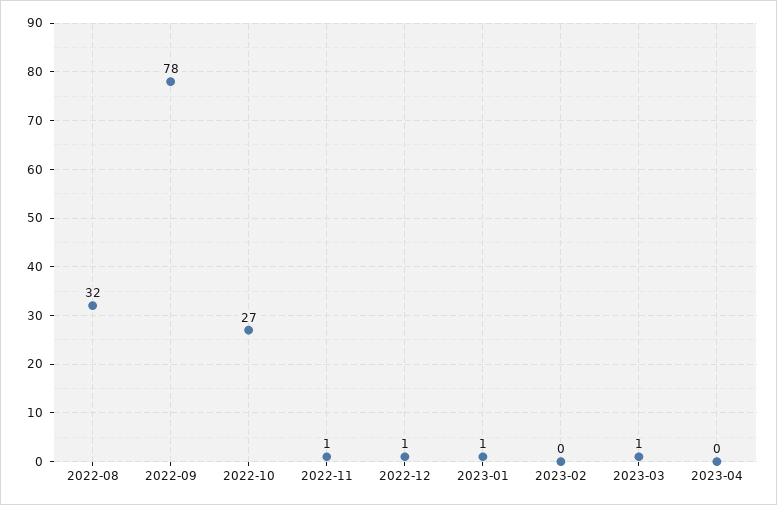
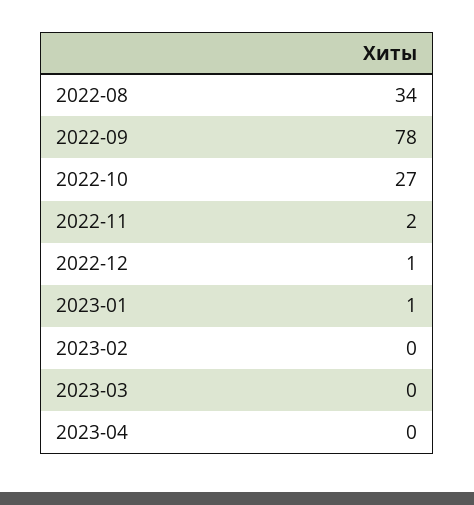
2022-08: 32 -> 34
2022-11: 1 -> 2
2023-03: 1 -> 0

